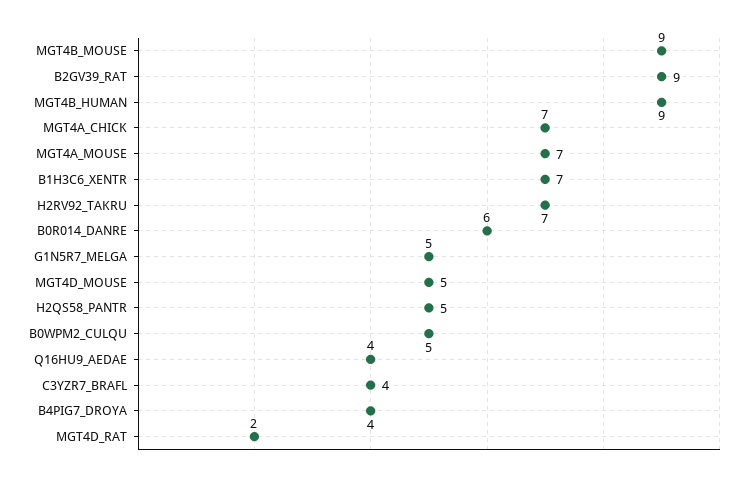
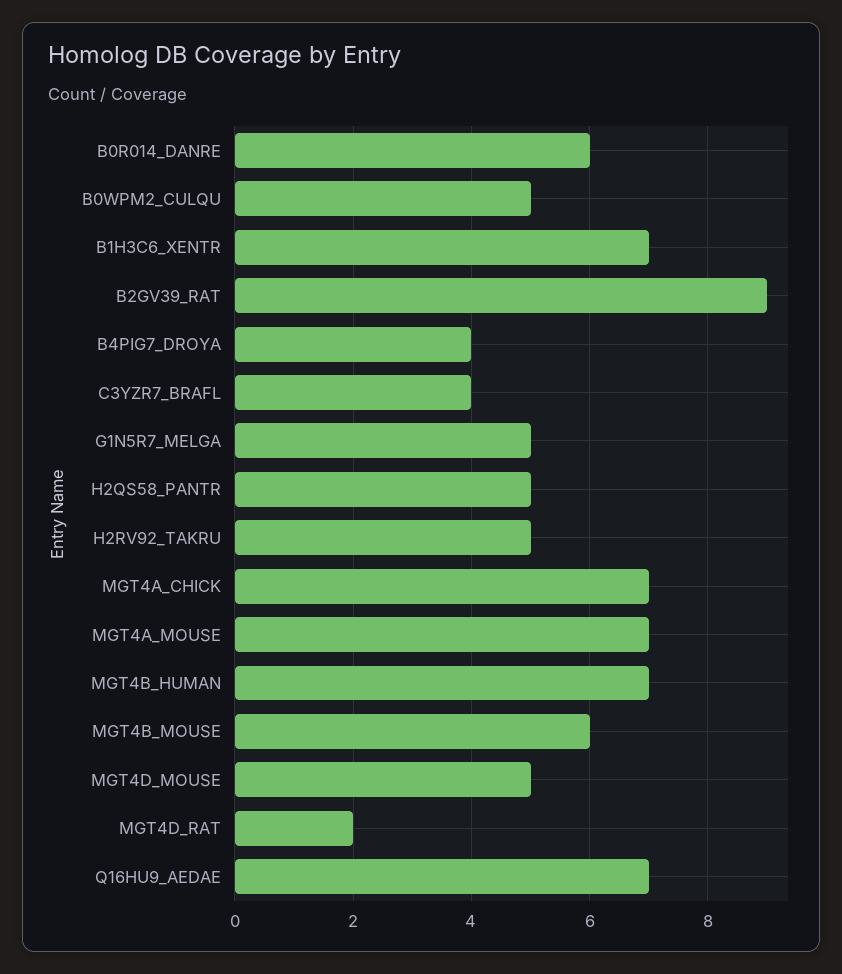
MGT4B_MOUSE: 9 -> 6
MGT4B_HUMAN: 9 -> 7
H2RV92_TAKRU: 7 -> 5
Q16HU9_AEDAE: 4 -> 7

